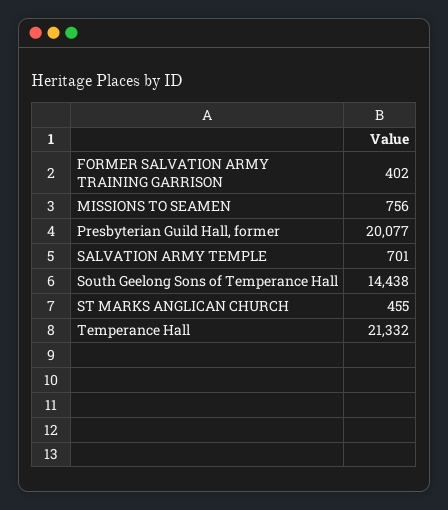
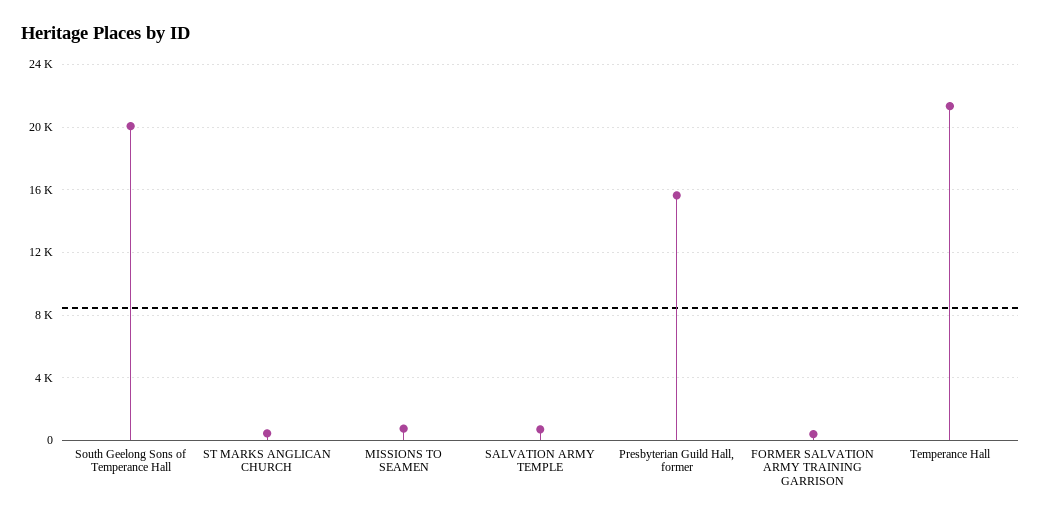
Presbyterian Guild Hall, former: 20077 -> 15500
South Geelong Sons of Temperance Hall: 14438 -> 20000

